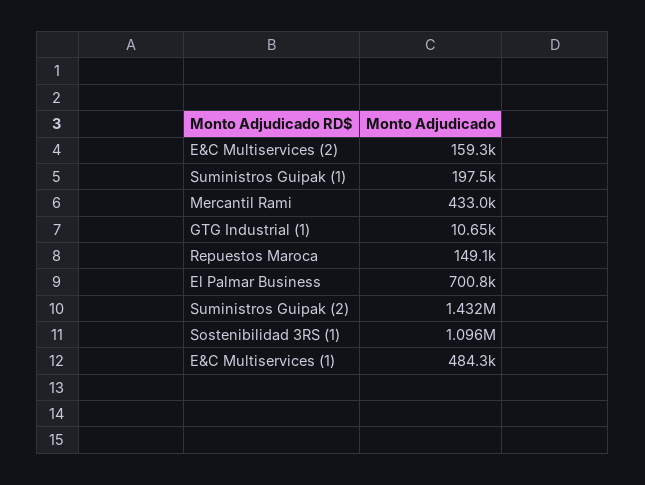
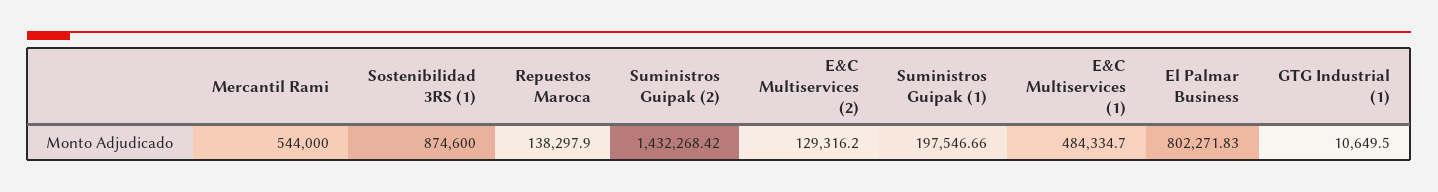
E&C Multiservices (2): 159300 -> 129316.2
Mercantil Rami: 433000 -> 544000
Repuestos Maroca: 149100 -> 138297.9
El Palmar Business: 700800 -> 802271.83
Sostenibilidad 3RS (1): 1096000 -> 874600

